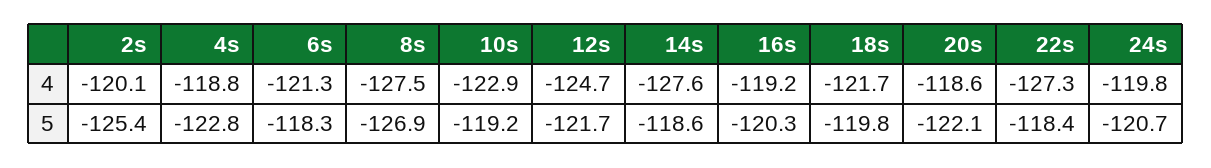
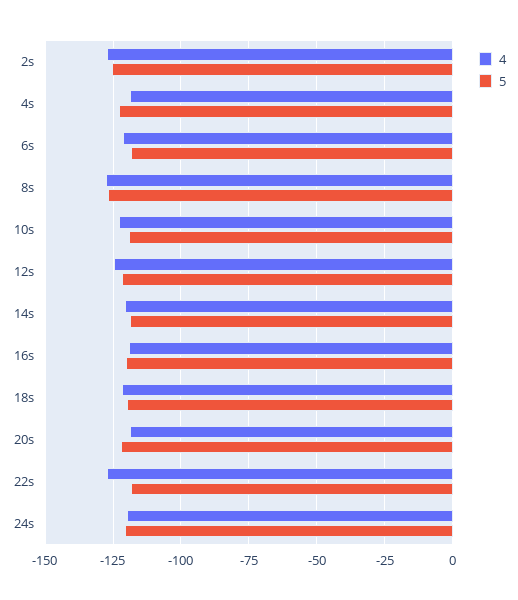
4, 2s: -120.1 -> -127.5
4, 14s: -127.6 -> -120

